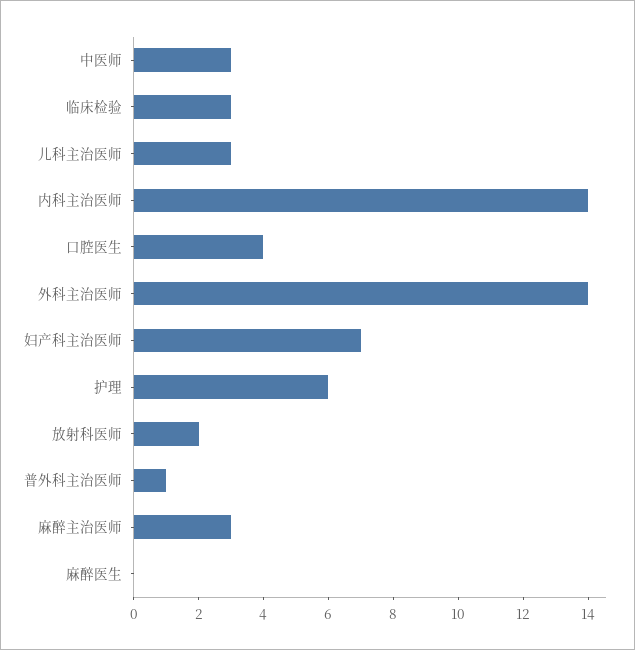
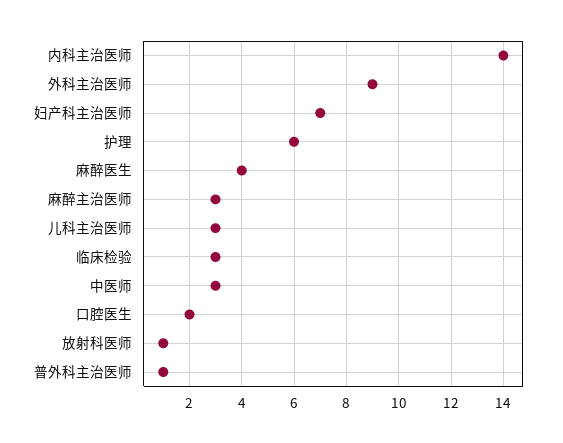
口腔医生: 4 -> 2
外科主治医师: 14 -> 9
放射科医师: 2 -> 1
麻醉医生: 0 -> 4

